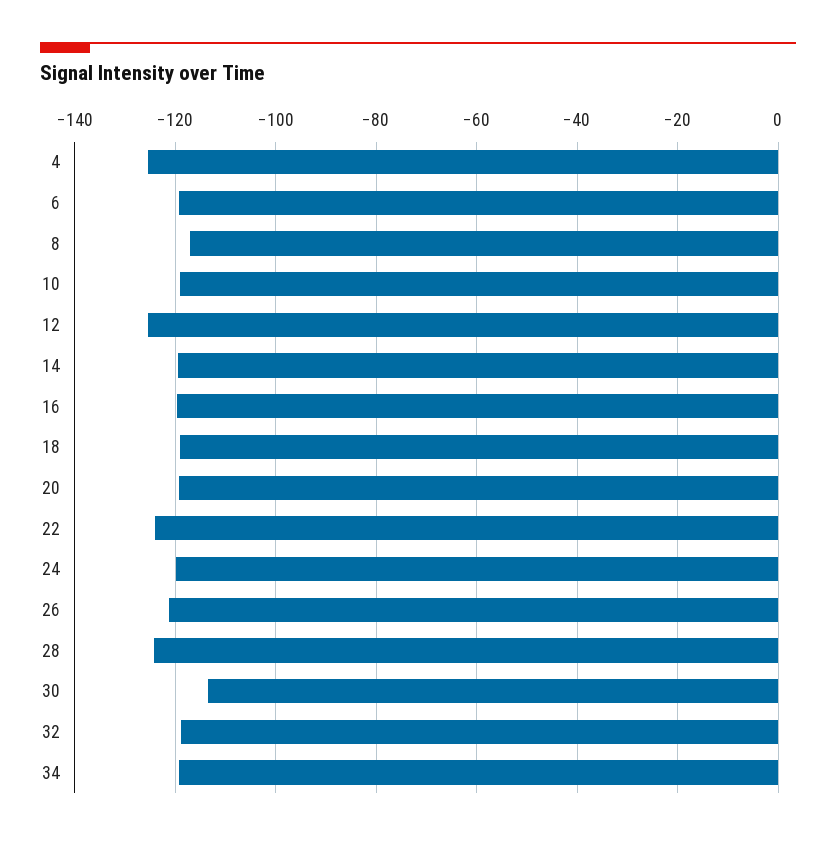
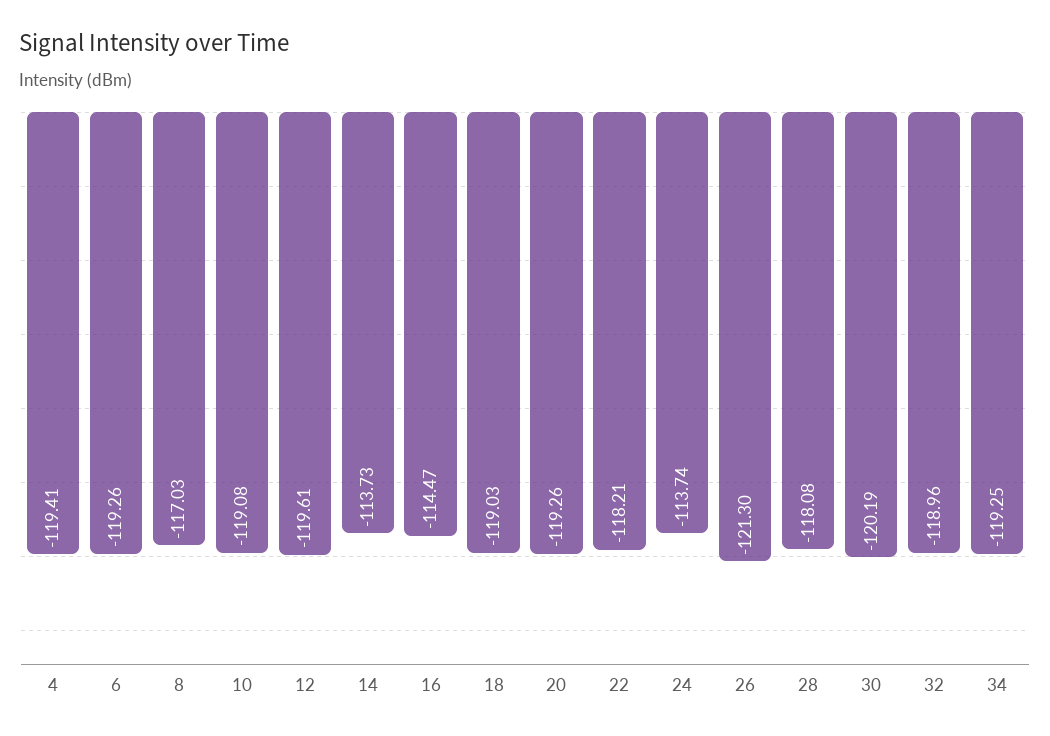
4: -126 -> -119.41
12: -126 -> -119.61
14: -120 -> -113.73
16: -120 -> -114.47
22: -124 -> -118.21
24: -120 -> -113.74
28: -124 -> -118.08
30: -114 -> -120.19

